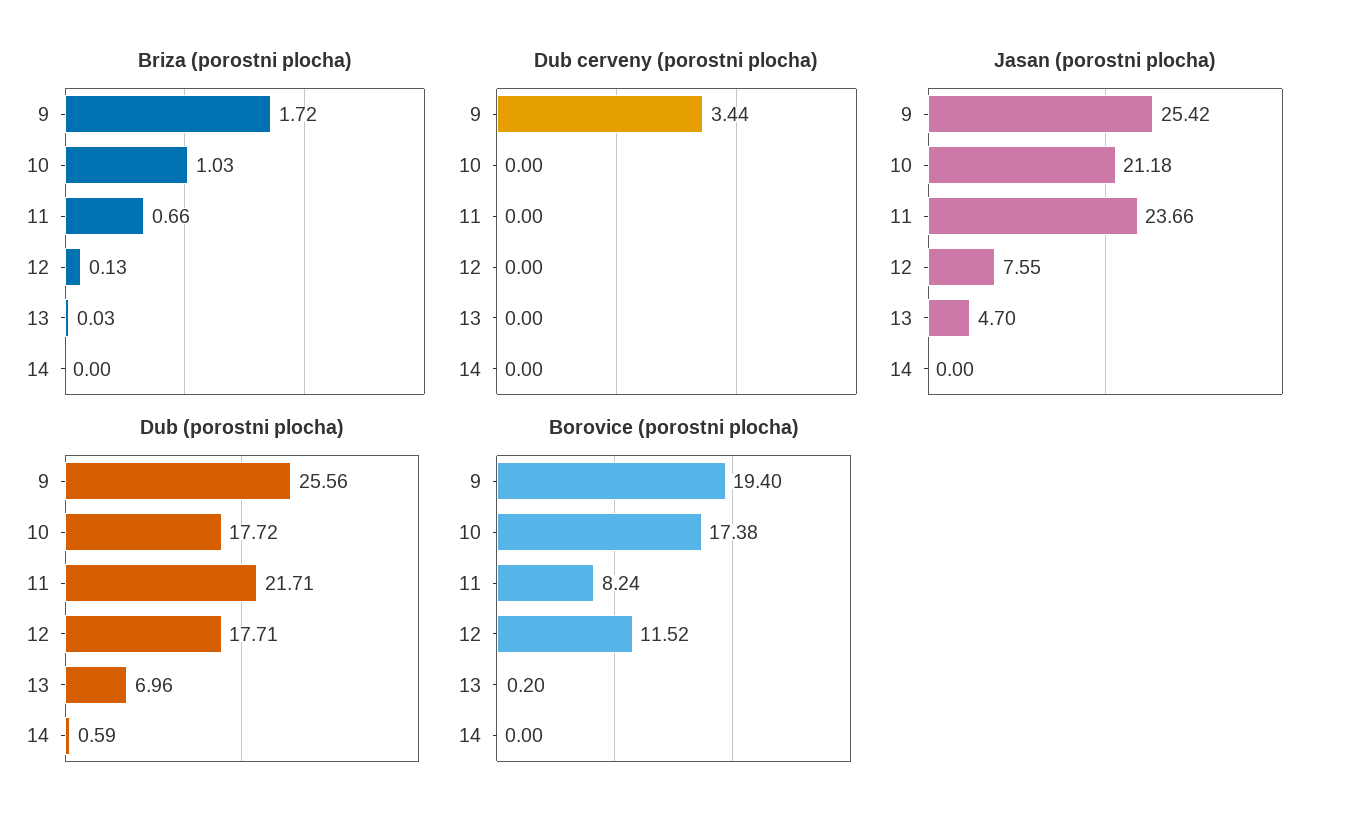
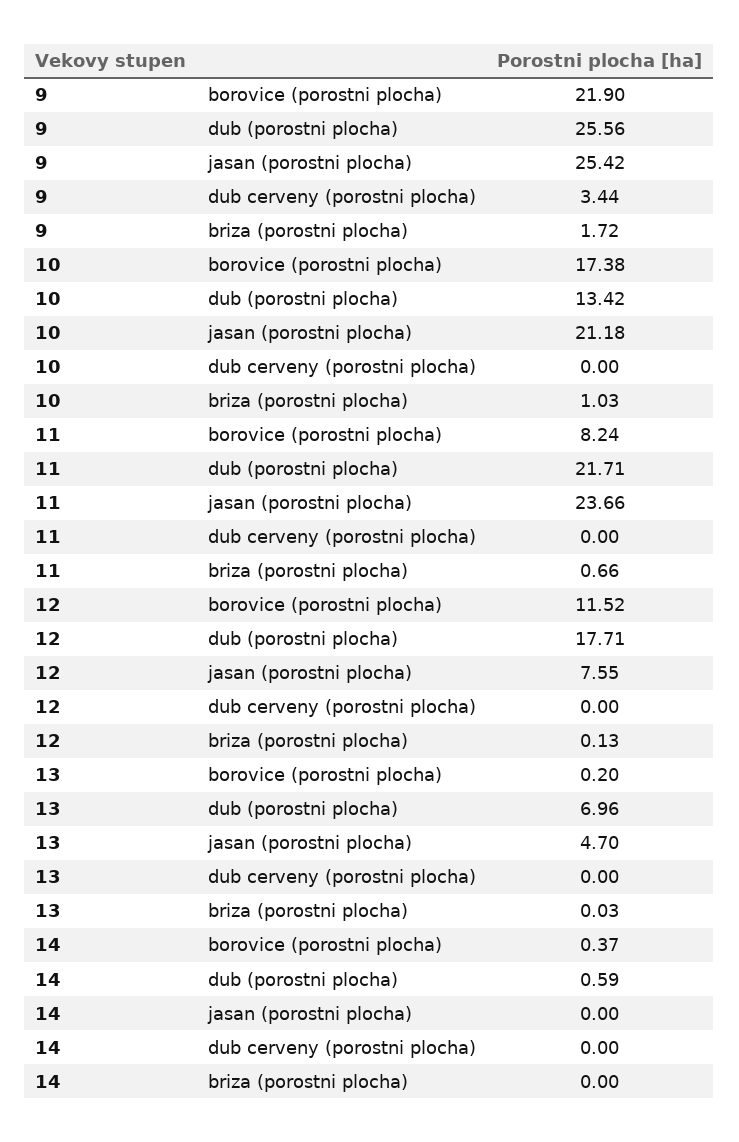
Dub (porostni plocha), 10: 17.72 -> 13.42
Borovice (porostni plocha), 9: 19.4 -> 21.9
Borovice (porostni plocha), 14: 0 -> 0.37

